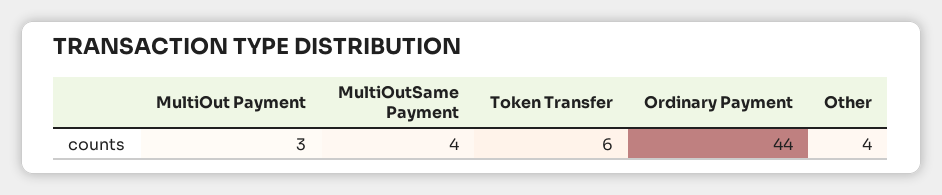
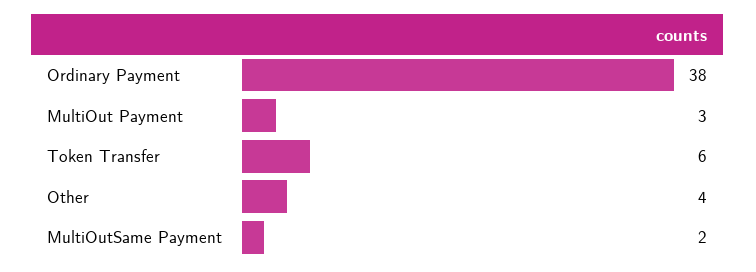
MultiOutSame Payment: 4 -> 2
Ordinary Payment: 44 -> 38

